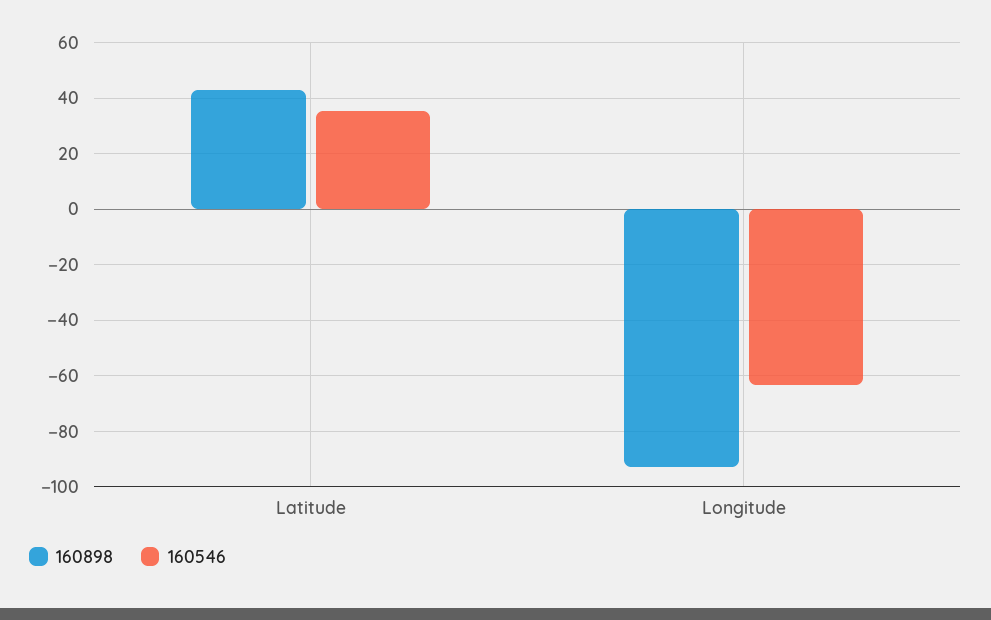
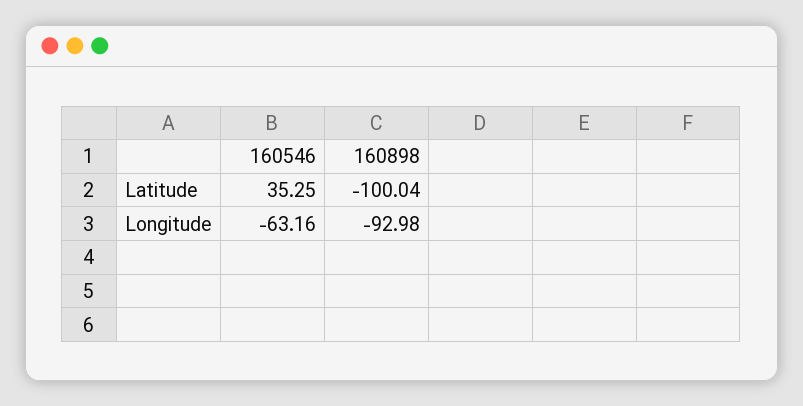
160898, Latitude: 42.5 -> -100.04

